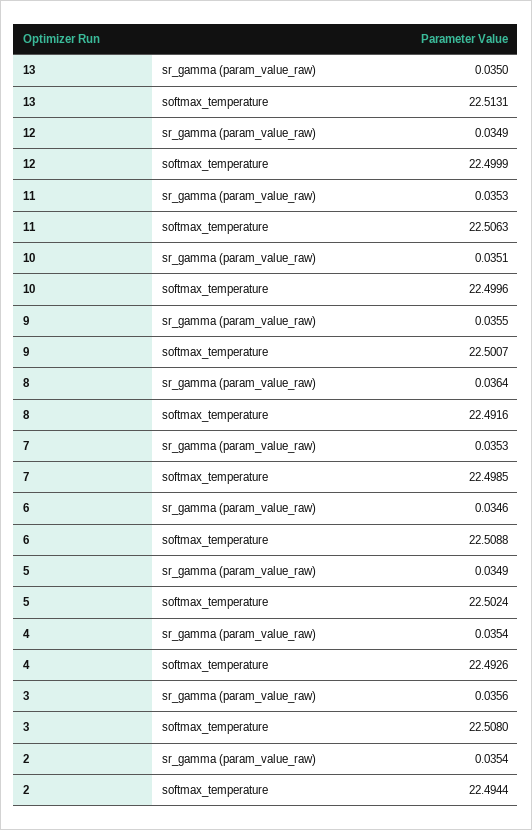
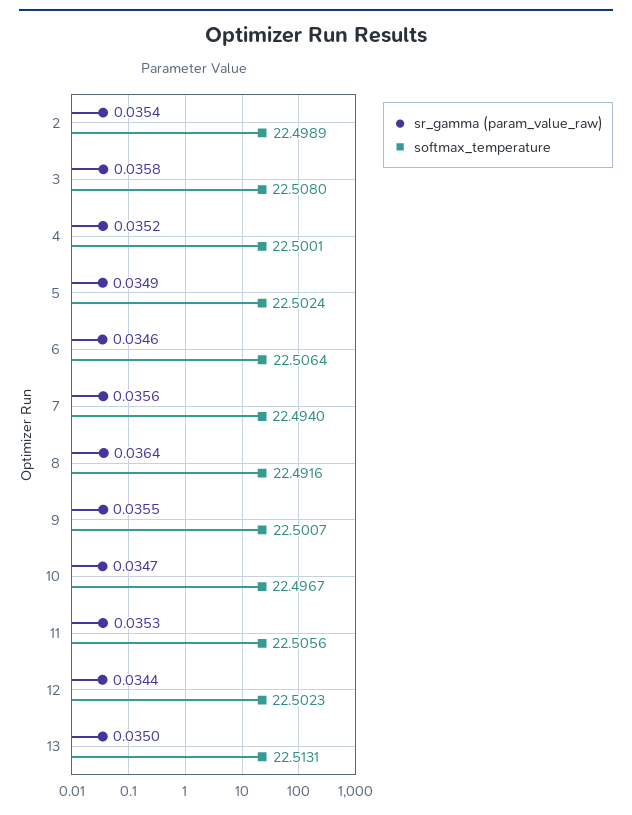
sr_gamma (param_value_raw), 12: 0.0349 -> 0.0344
softmax_temperature, 12: 22.4999 -> 22.5023
softmax_temperature, 11: 22.5063 -> 22.5056
sr_gamma (param_value_raw), 10: 0.0351 -> 0.0347
softmax_temperature, 10: 22.4996 -> 22.4967
sr_gamma (param_value_raw), 7: 0.0353 -> 0.0356
softmax_temperature, 7: 22.4985 -> 22.494
softmax_temperature, 6: 22.5088 -> 22.5064
sr_gamma (param_value_raw), 4: 0.0354 -> 0.0352
softmax_temperature, 4: 22.4926 -> 22.5001
sr_gamma (param_value_raw), 3: 0.0356 -> 0.0358
softmax_temperature, 2: 22.4944 -> 22.4989

